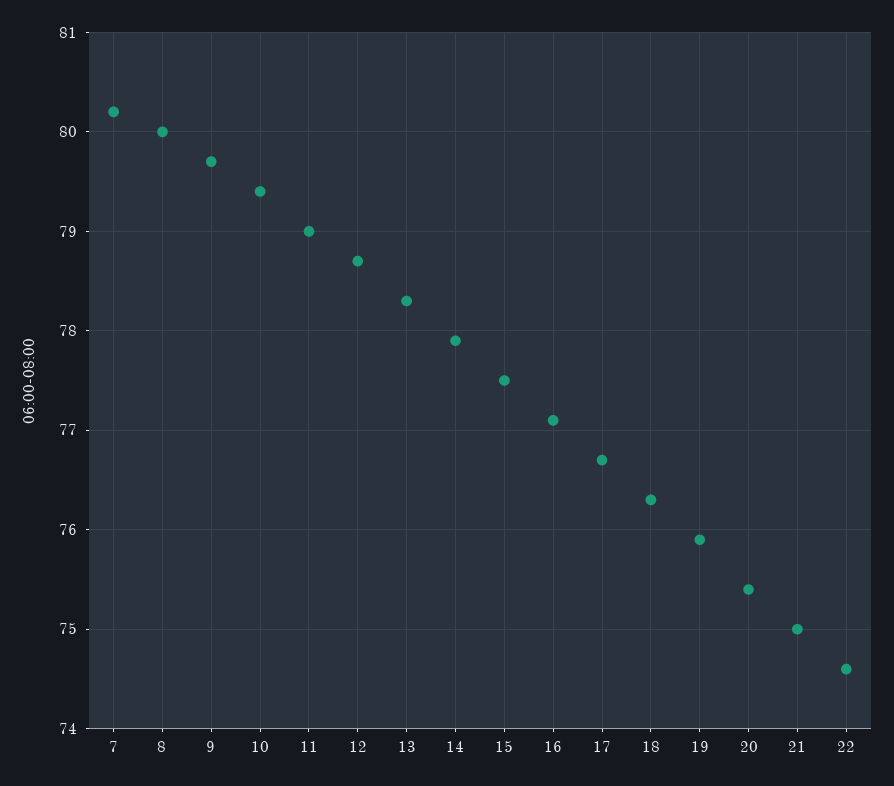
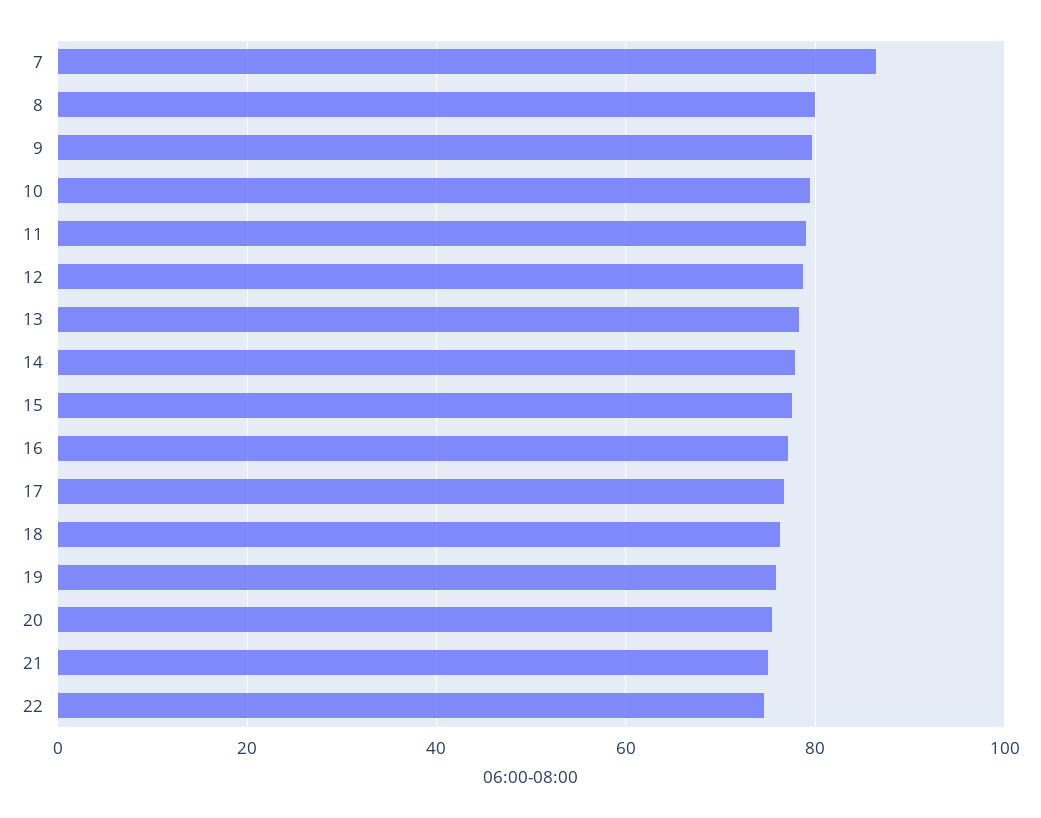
7: 80.2 -> 86

